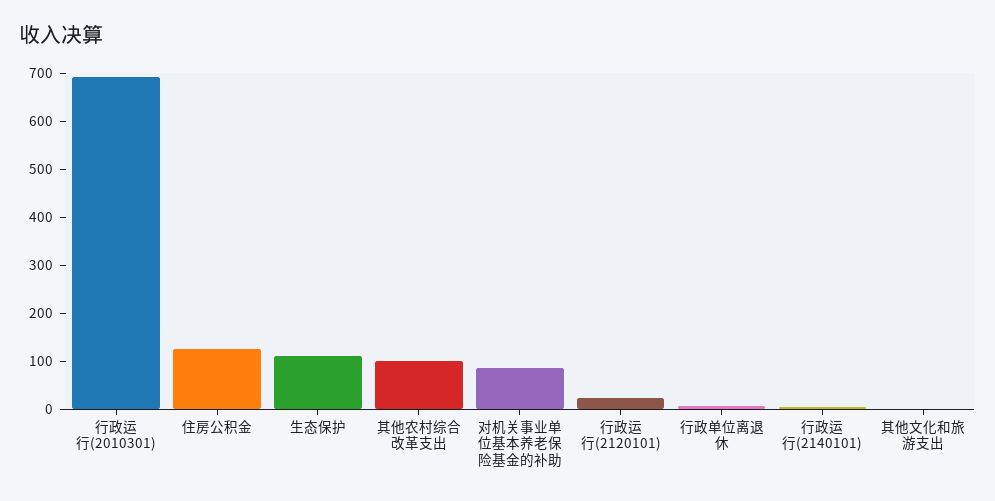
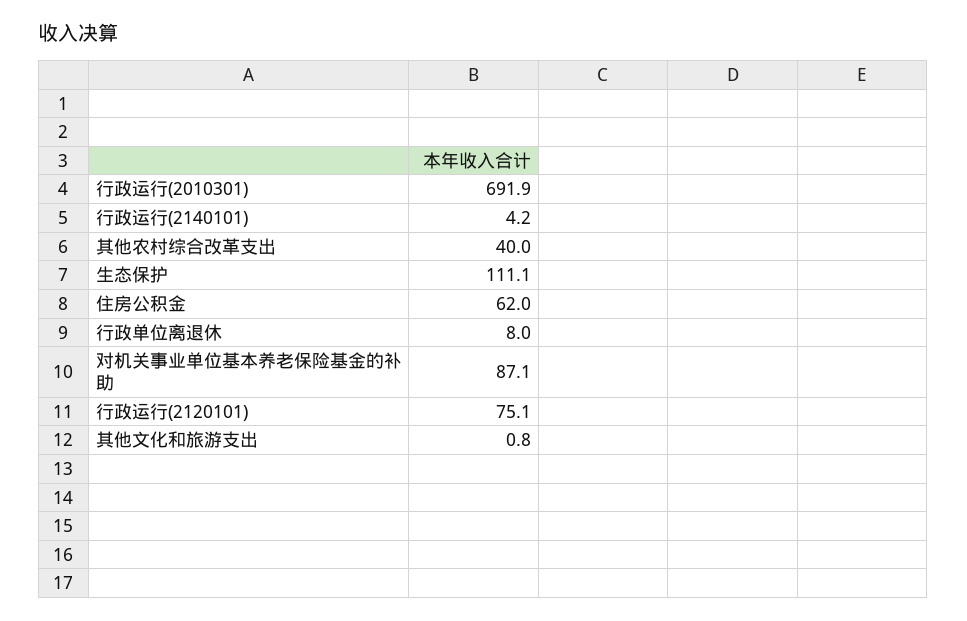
住房公积金: 120 -> 62
其他农村综合改革支出: 100 -> 40
行政运行(2120101): 20 -> 75.1

